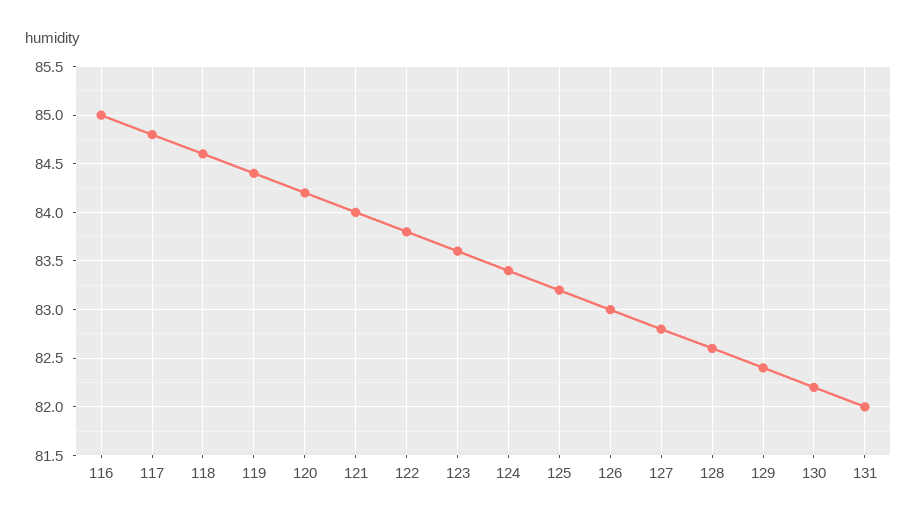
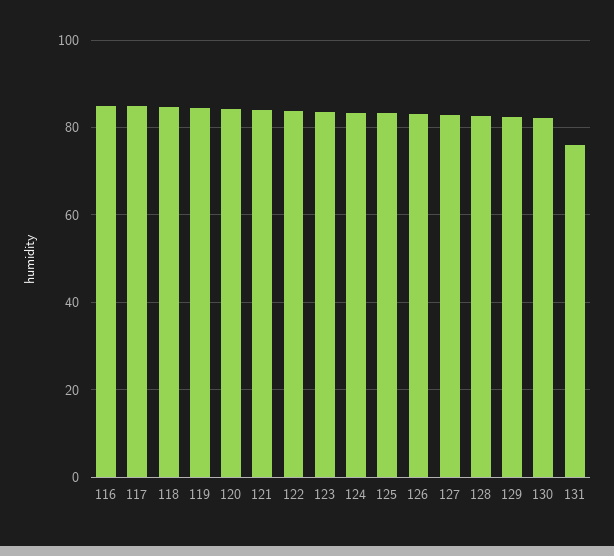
131: 82 -> 76

